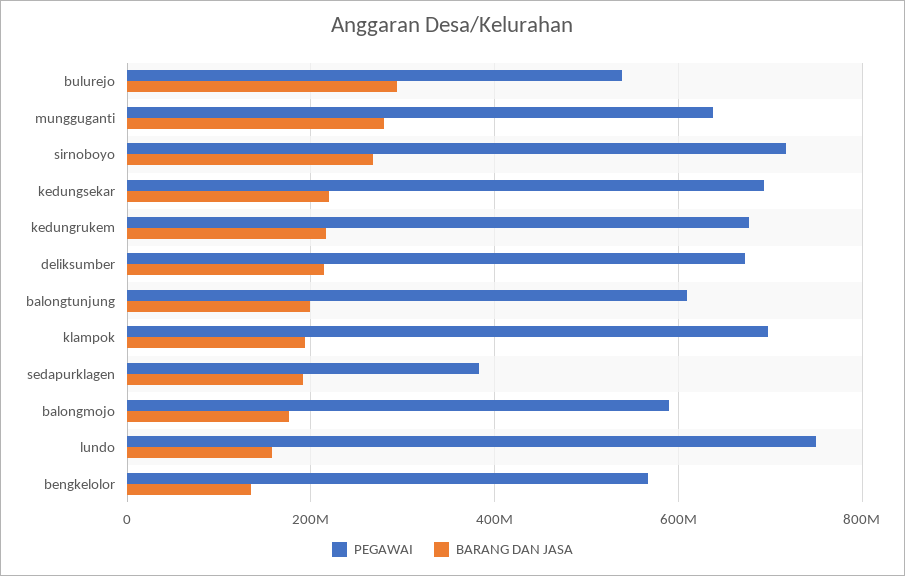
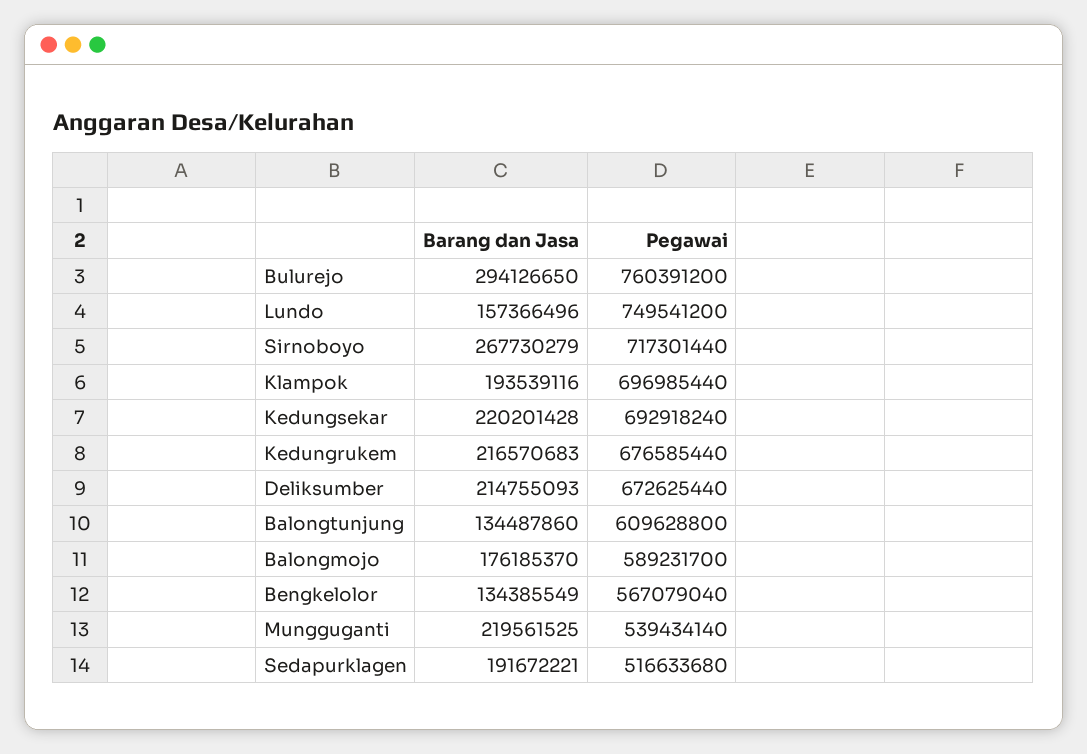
PEGAWAI, bulurejo: 540000000 -> 760391200
PEGAWAI, mungguganti: 640000000 -> 539434140
BARANG DAN JASA, mungguganti: 280000000 -> 219561525
BARANG DAN JASA, balongtunjung: 200000000 -> 134487860
PEGAWAI, sedapurklagen: 380000000 -> 516633680

